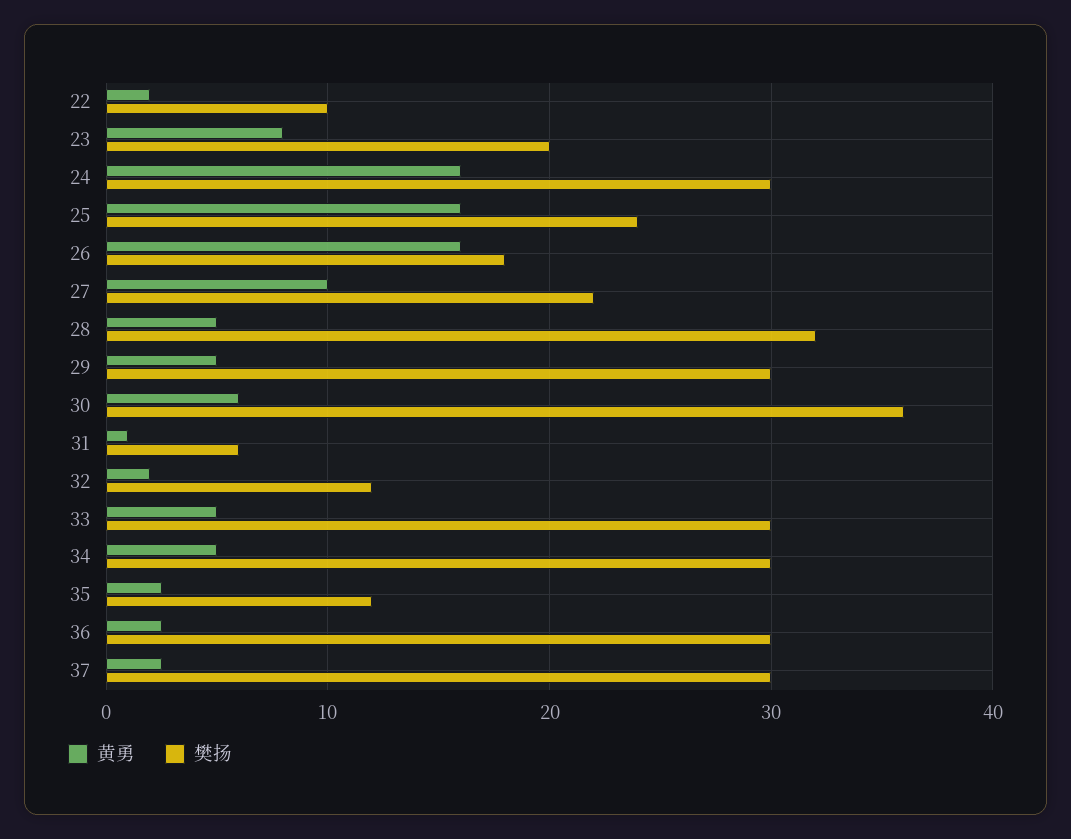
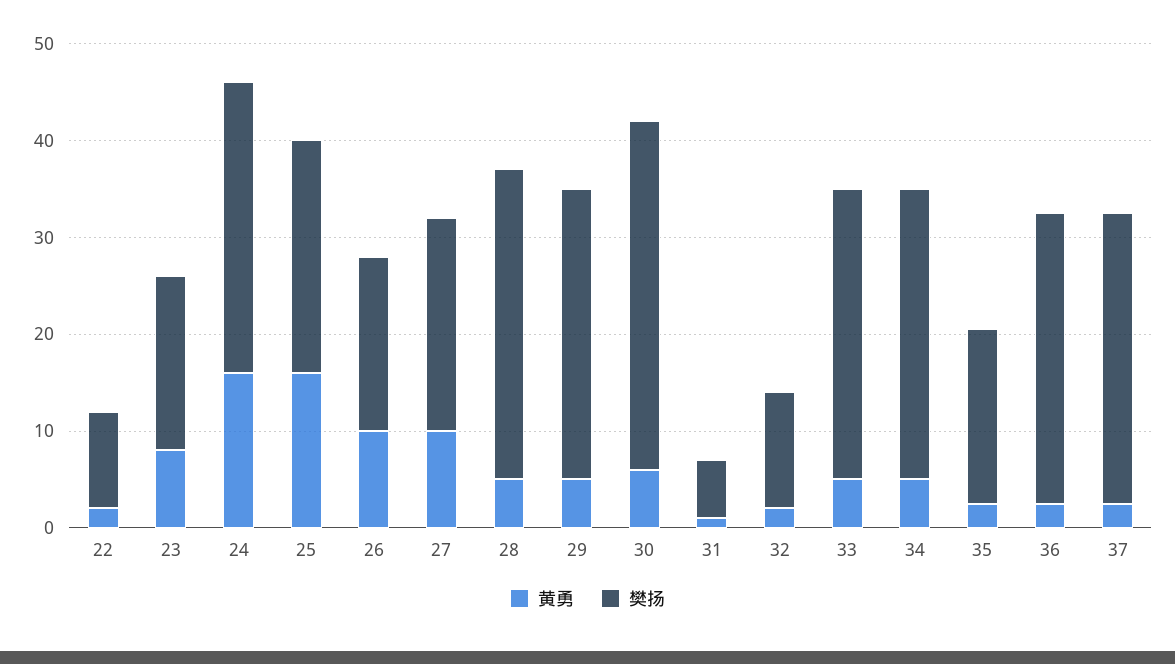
樊扬, 23: 20 -> 18
黄勇, 26: 16 -> 10
樊扬, 35: 12 -> 18

